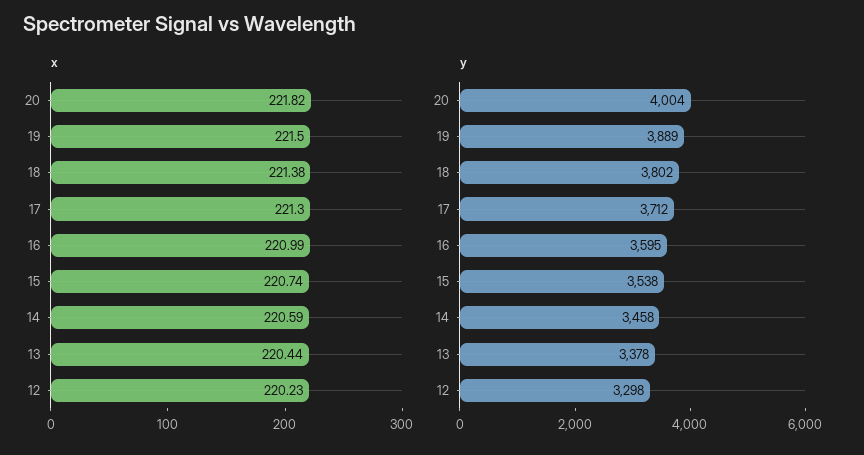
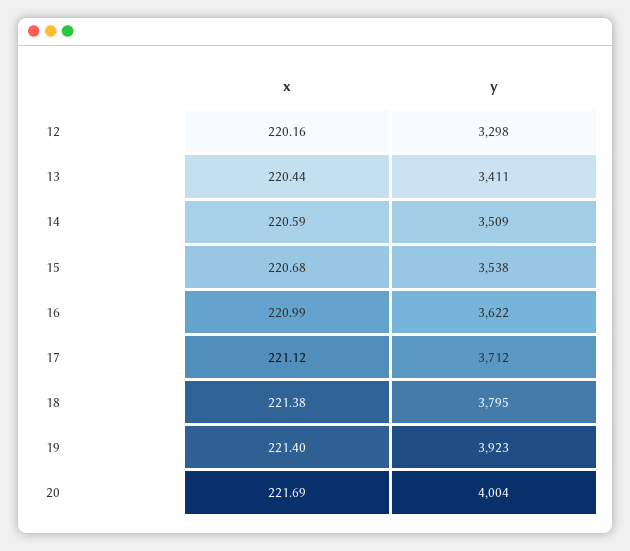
x, 20: 221.82 -> 221.69
x, 19: 221.5 -> 221.4
x, 17: 221.3 -> 221.12
x, 15: 220.74 -> 220.68
x, 12: 220.23 -> 220.16
y, 19: 3889 -> 3923
y, 18: 3802 -> 3795
y, 16: 3595 -> 3622
y, 14: 3458 -> 3509
y, 13: 3378 -> 3411

